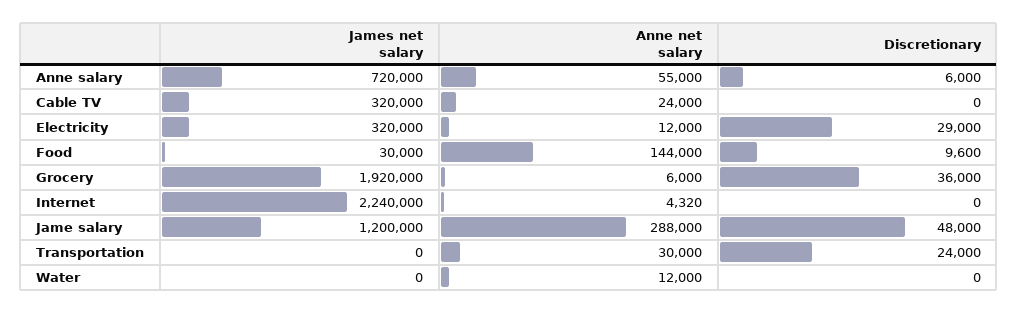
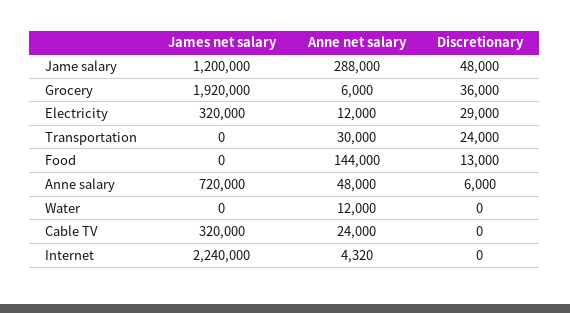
Anne net salary, Anne salary: 55000 -> 48000
James net salary, Food: 30000 -> 0
Discretionary, Food: 9600 -> 13000

